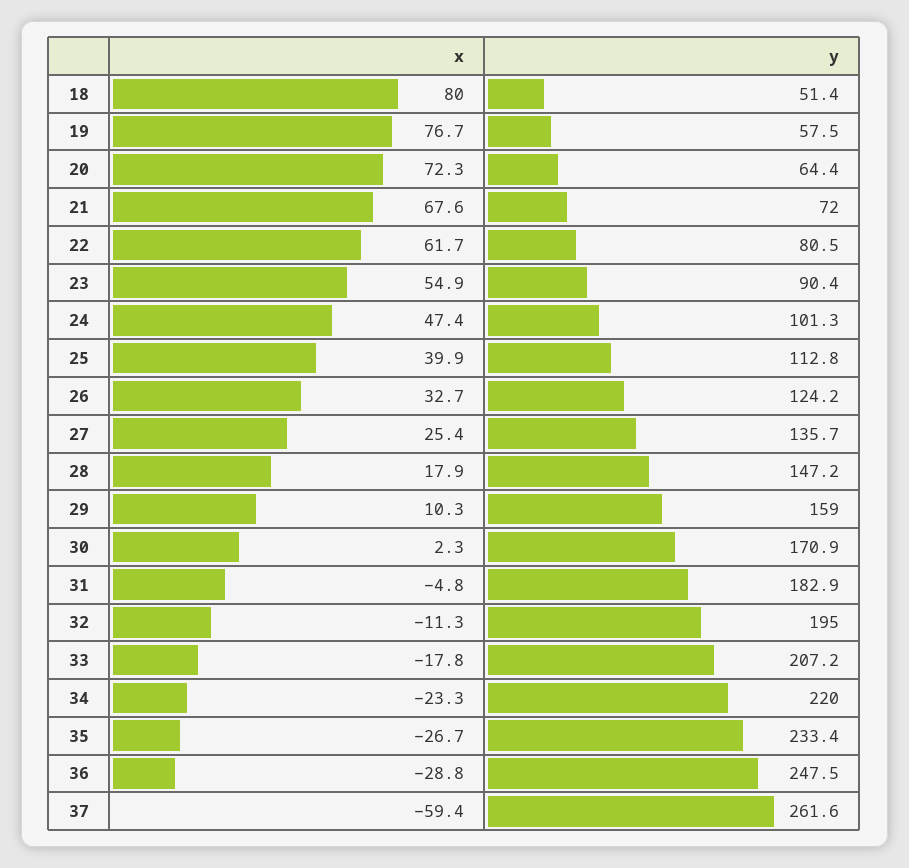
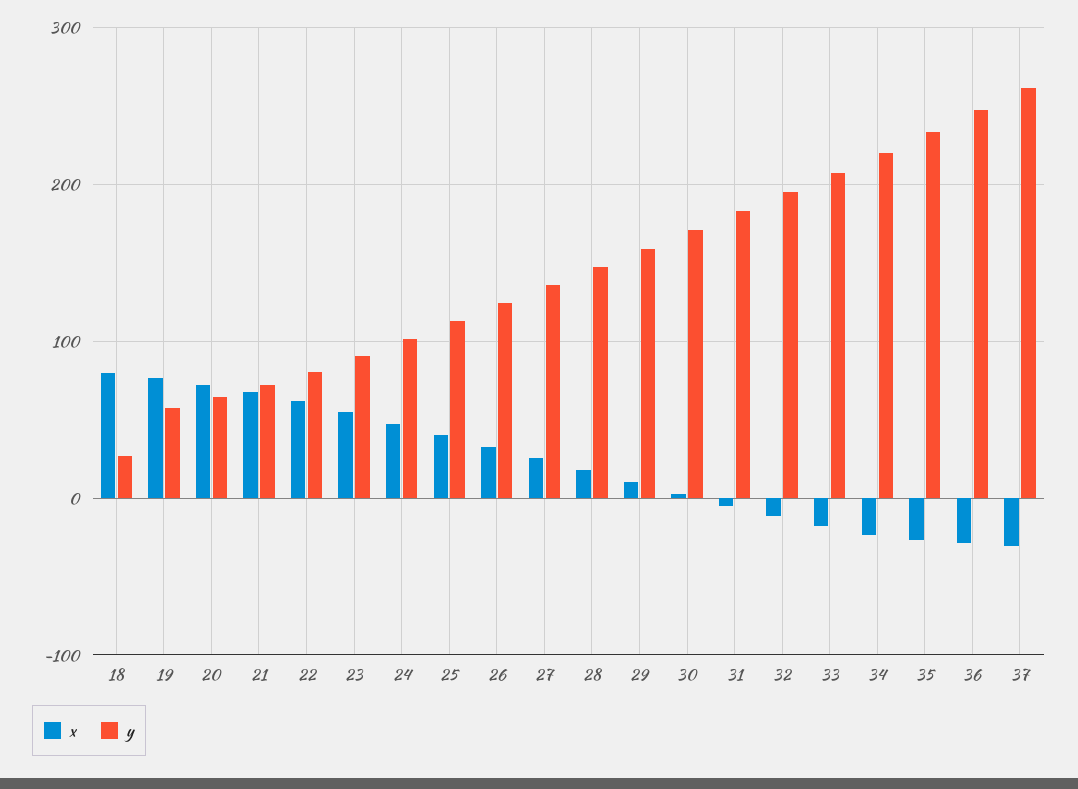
y, 18: 51.4 -> 30
x, 37: -59.4 -> -30

